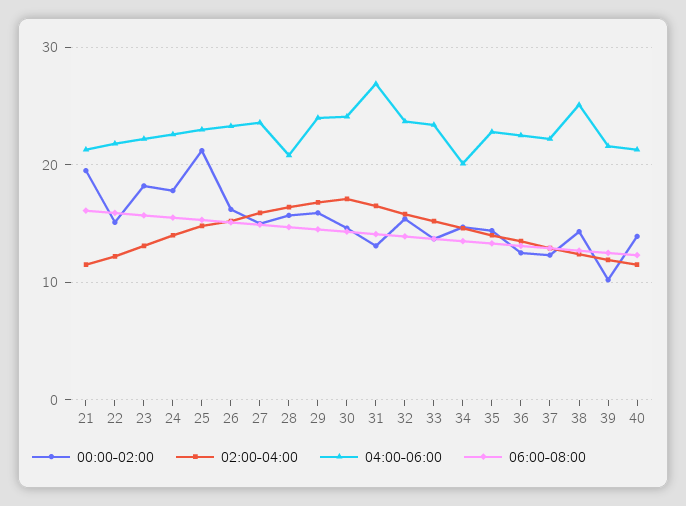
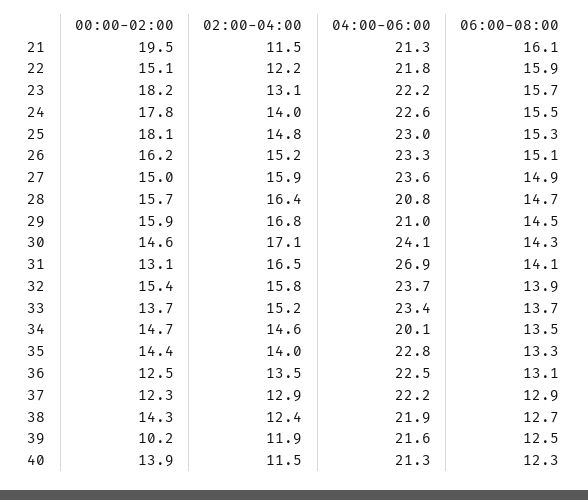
00:00-02:00, 25: 21 -> 18.1
04:00-06:00, 29: 24 -> 21
04:00-06:00, 38: 25 -> 21.9

